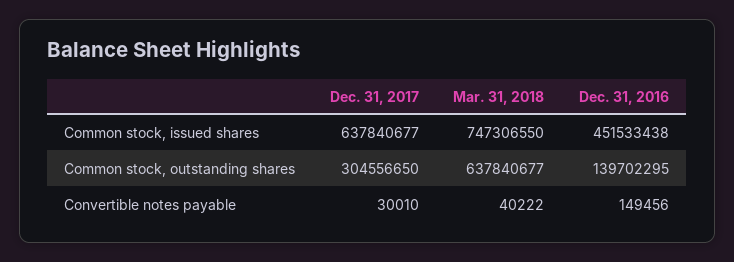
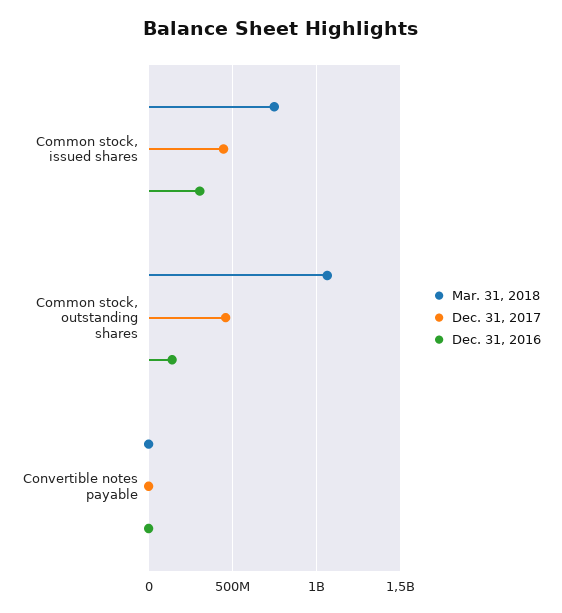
Dec. 31, 2017, Common stock, issued shares: 637840677 -> 450000000
Dec. 31, 2016, Common stock, issued shares: 451533438 -> 300000000
Dec. 31, 2017, Common stock, outstanding shares: 304556650 -> 450000000
Mar. 31, 2018, Common stock, outstanding shares: 637840677 -> 1050000000

